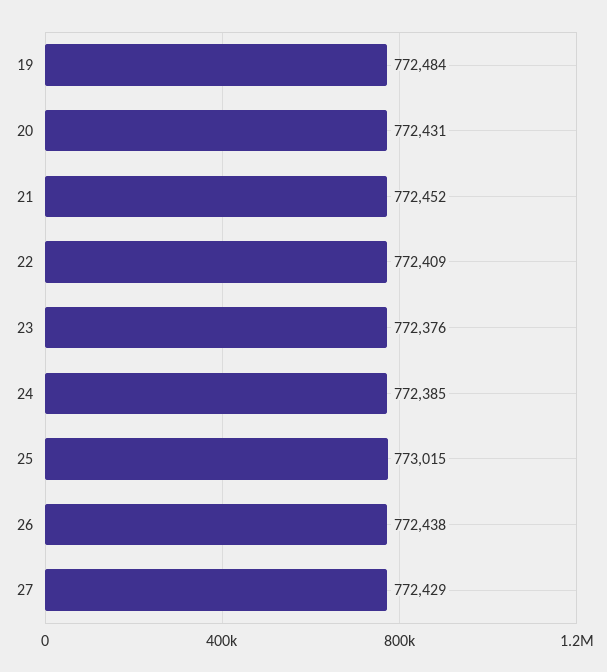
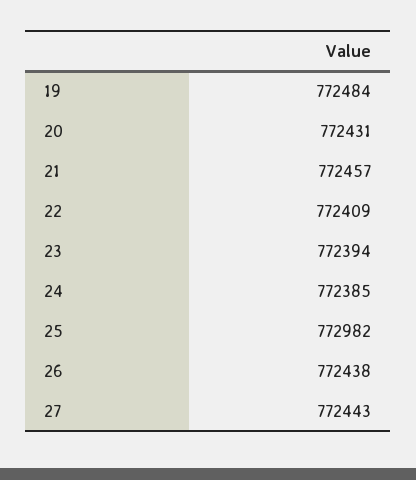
21: 772452 -> 772457
23: 772376 -> 772394
25: 773015 -> 772982
27: 772429 -> 772443

